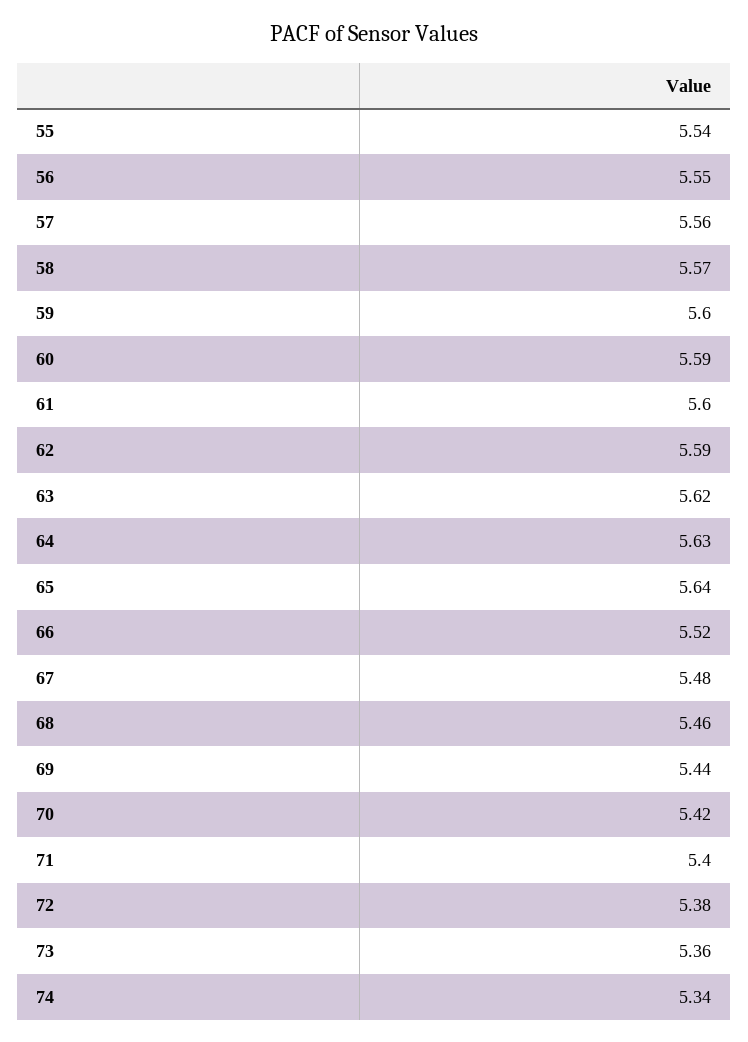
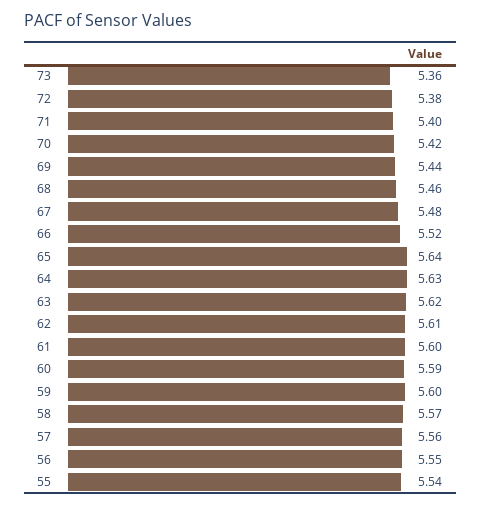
62: 5.59 -> 5.61
74: 5.34 -> none

